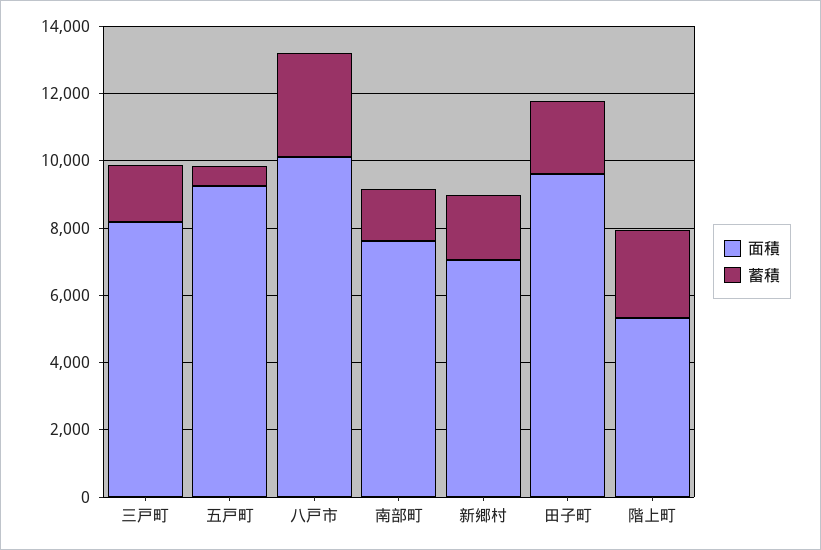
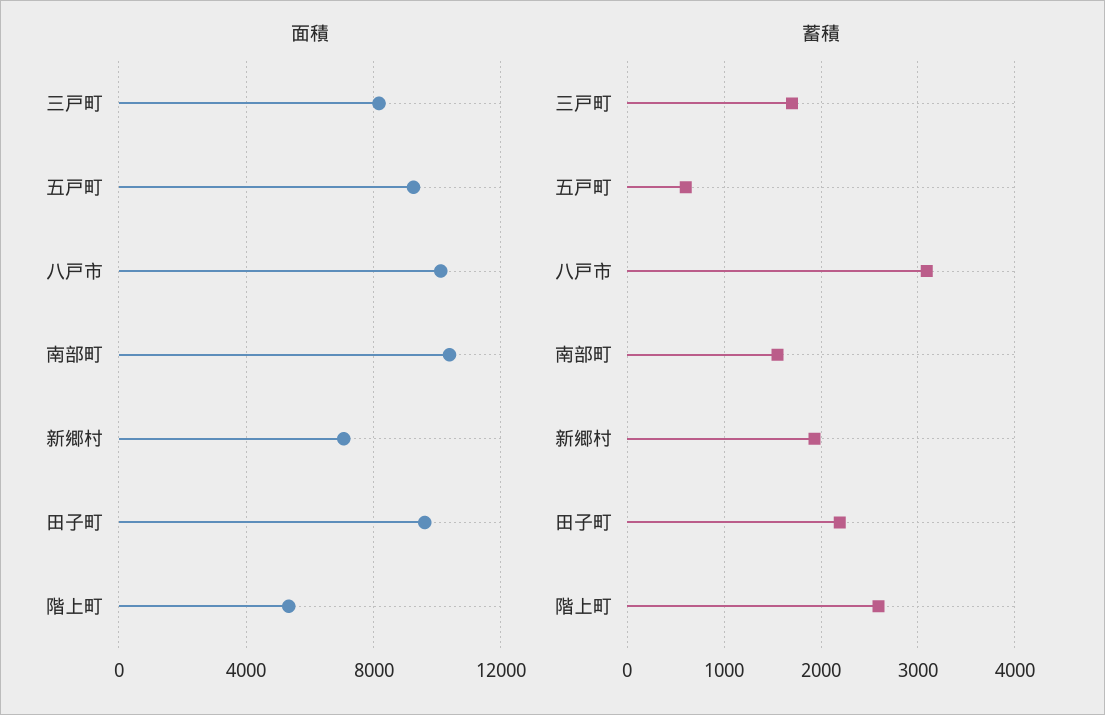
面積, 南部町: 7500 -> 10500

